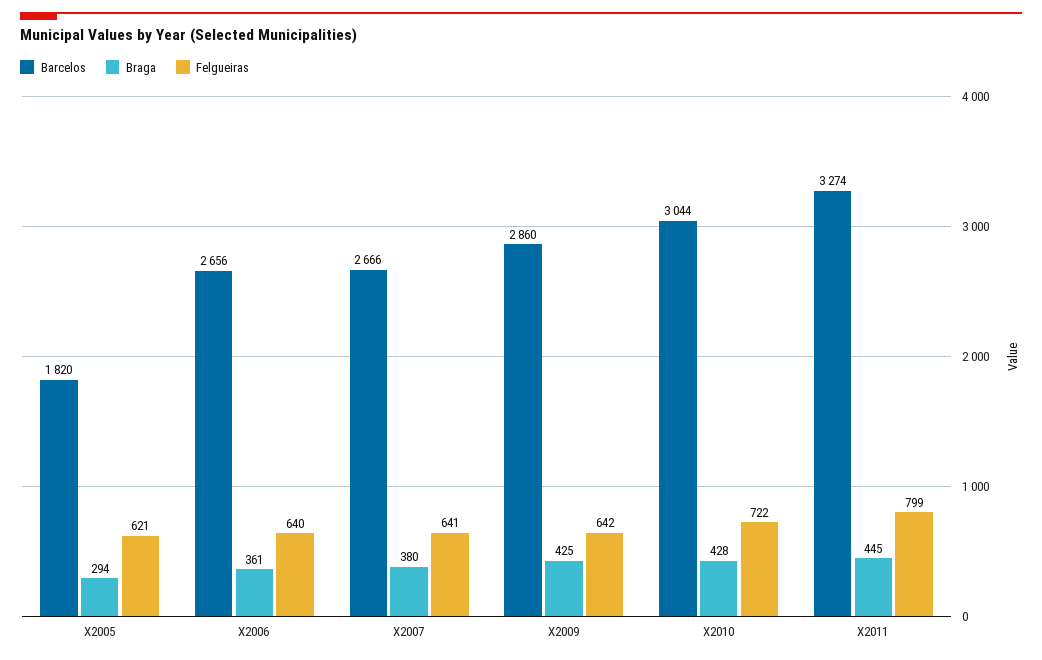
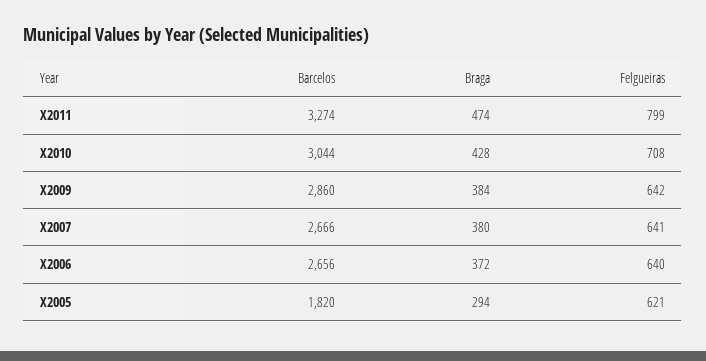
Braga, X2006: 361 -> 372
Braga, X2009: 425 -> 384
Felgueiras, X2010: 722 -> 708
Braga, X2011: 445 -> 474

